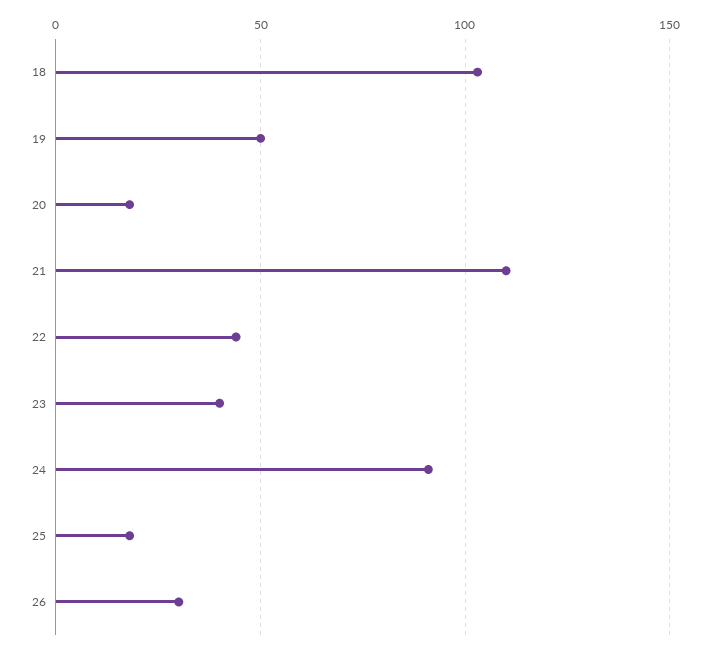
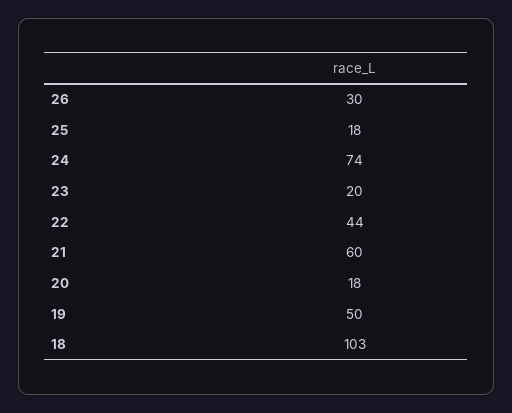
21: 110 -> 60
23: 40 -> 20
24: 90 -> 74

